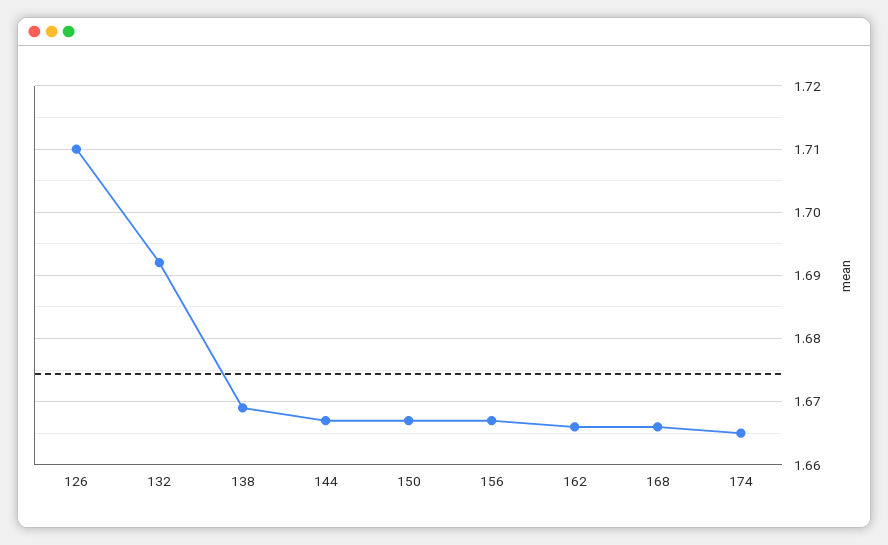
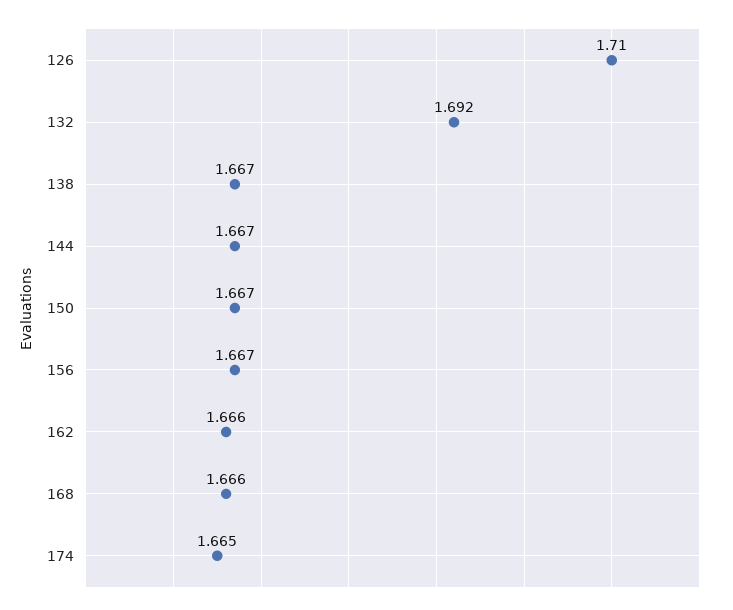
138: 1.669 -> 1.667

